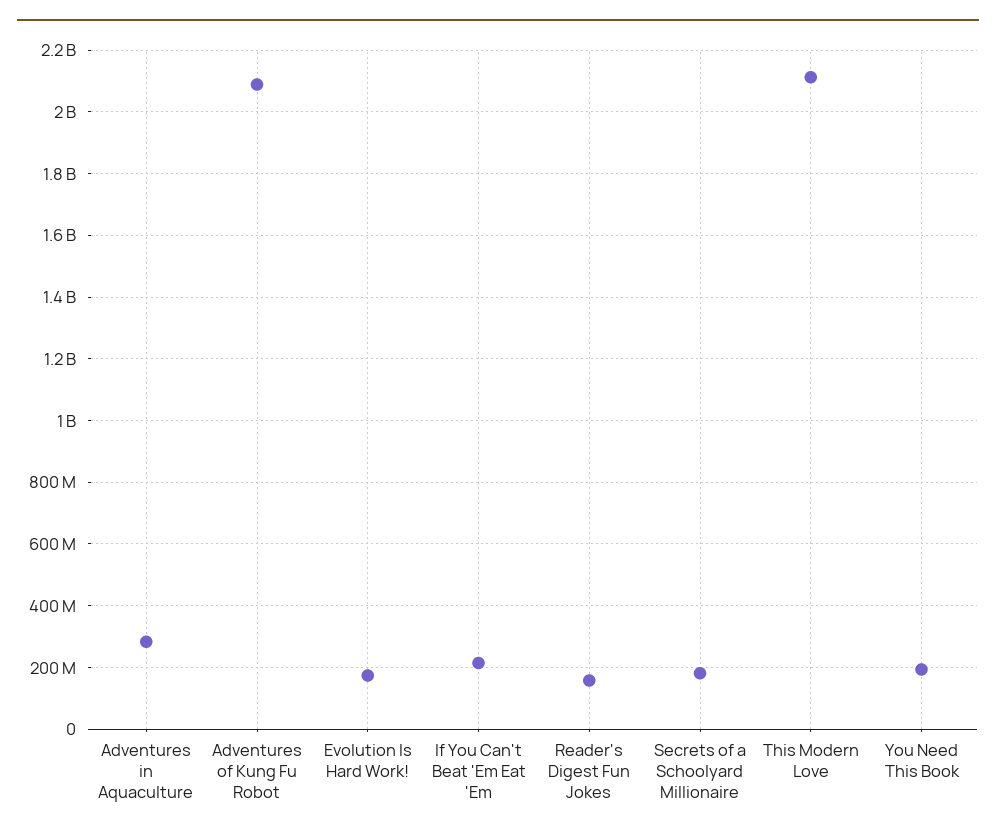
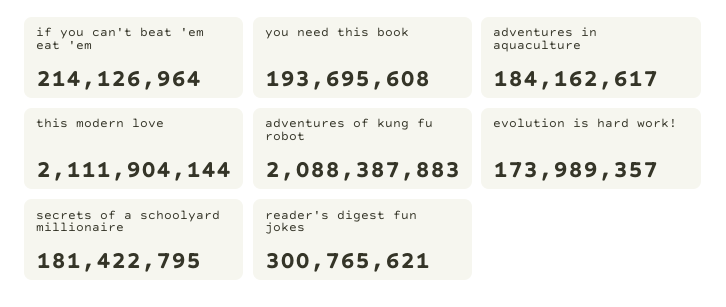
Adventures in Aquaculture: 280000000 -> 184162617
Reader's Digest Fun Jokes: 160000000 -> 300765621

